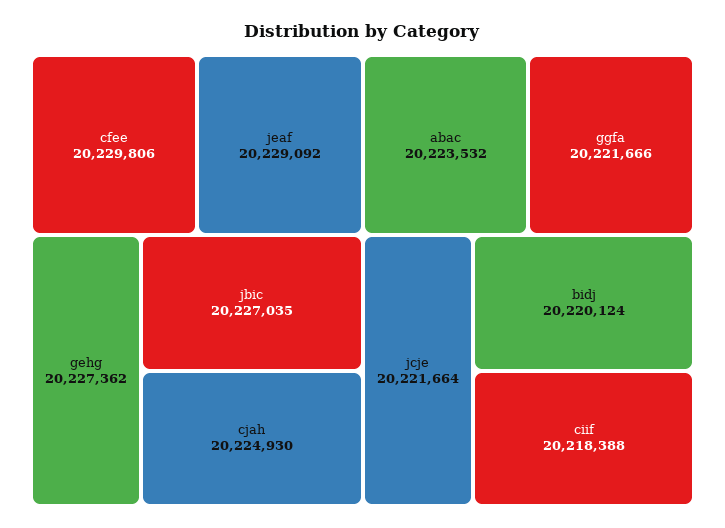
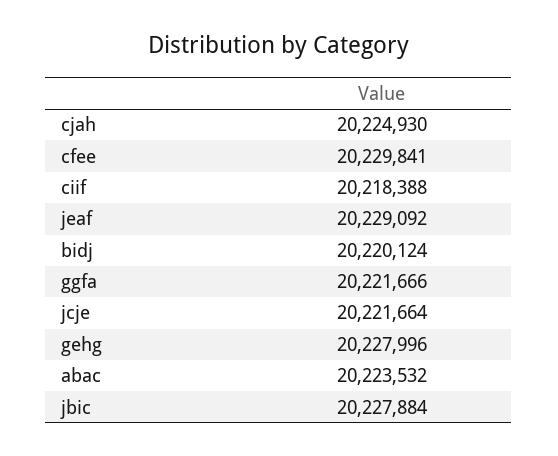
cfee: 20229806 -> 20229841
gehg: 20227362 -> 20227996
jbic: 20227035 -> 20227884

